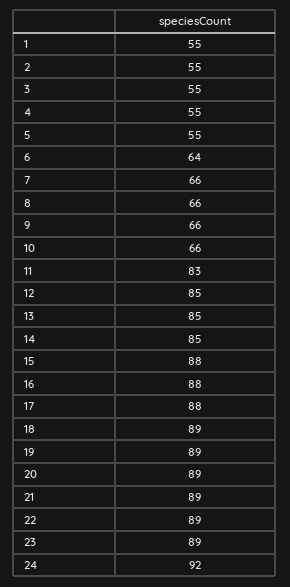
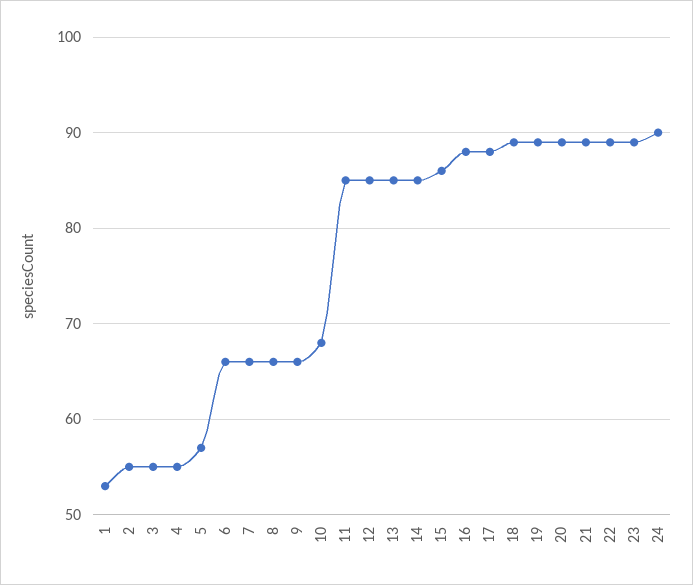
1: 55 -> 53
5: 55 -> 57
6: 64 -> 66
10: 66 -> 68
11: 83 -> 85
15: 88 -> 86
24: 92 -> 90

